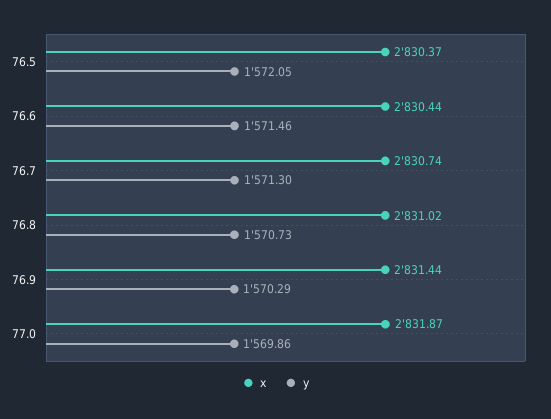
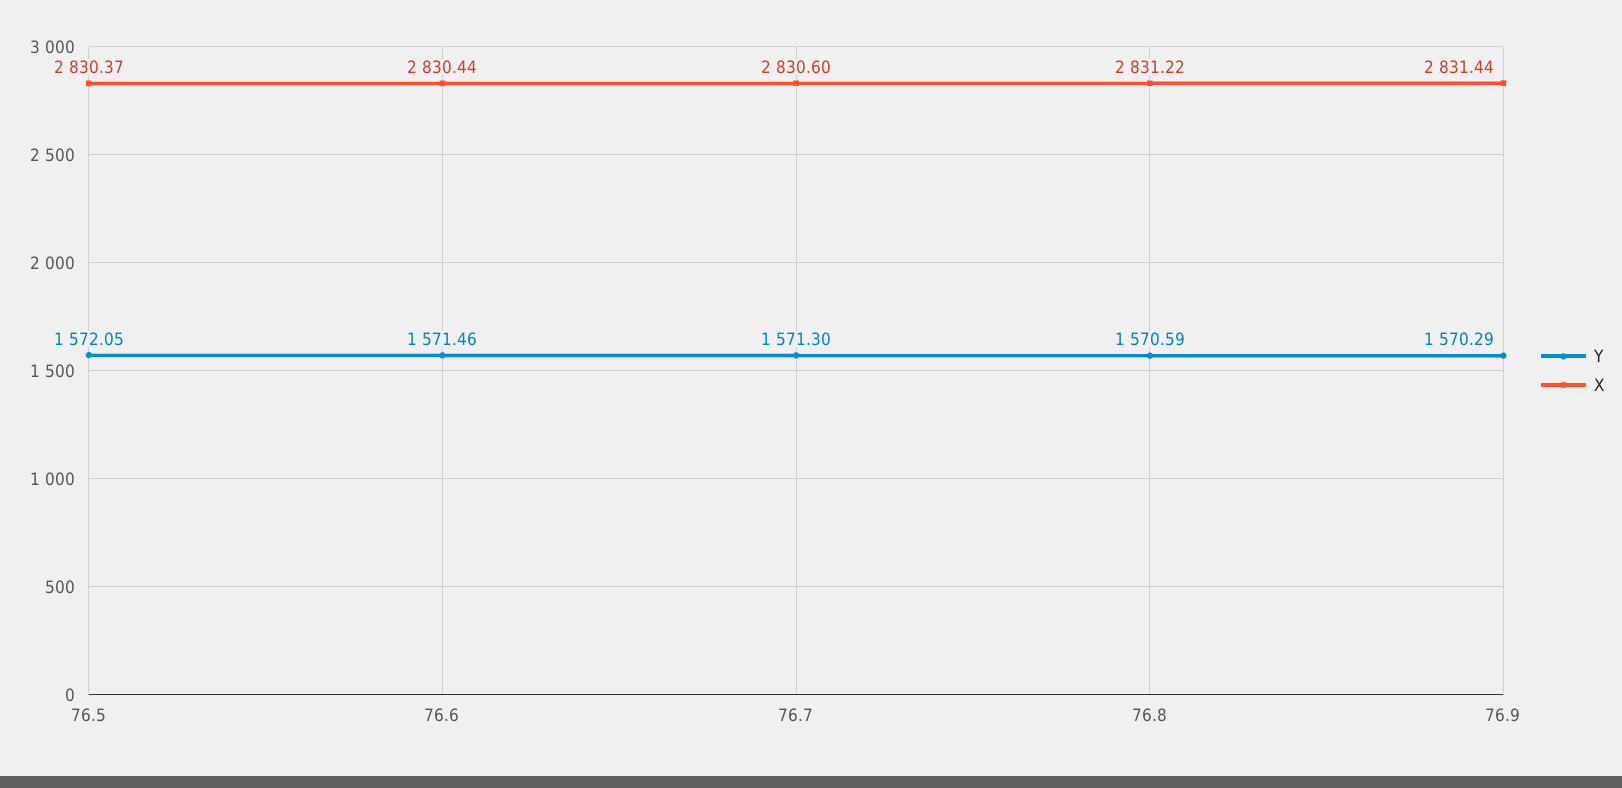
x, 76.7: 2830.74 -> 2830.6
x, 76.8: 2831.02 -> 2831.22
y, 76.8: 1570.73 -> 1570.59
x, 77.0: 2831.87 -> none
y, 77.0: 1569.86 -> none

